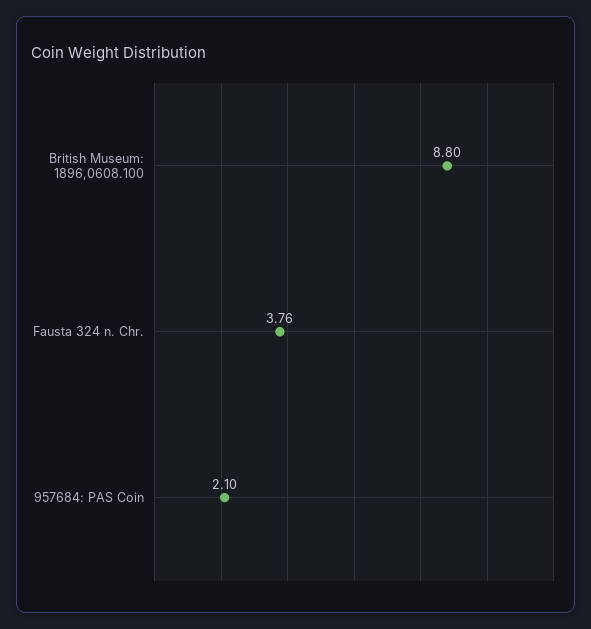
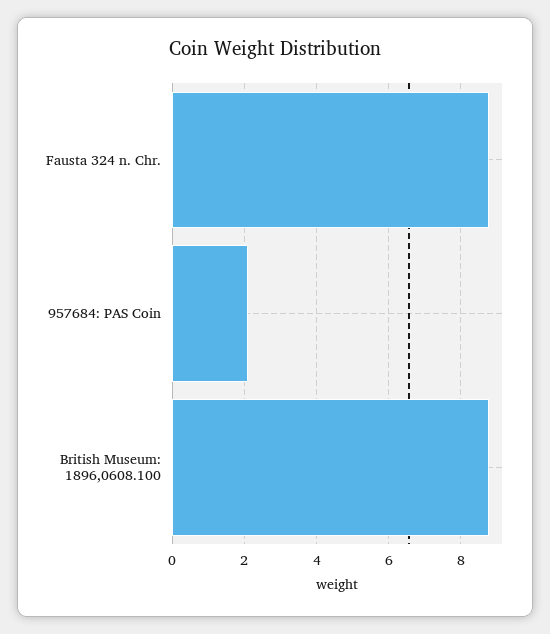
Fausta 324 n. Chr.: 3.76 -> 8.8

